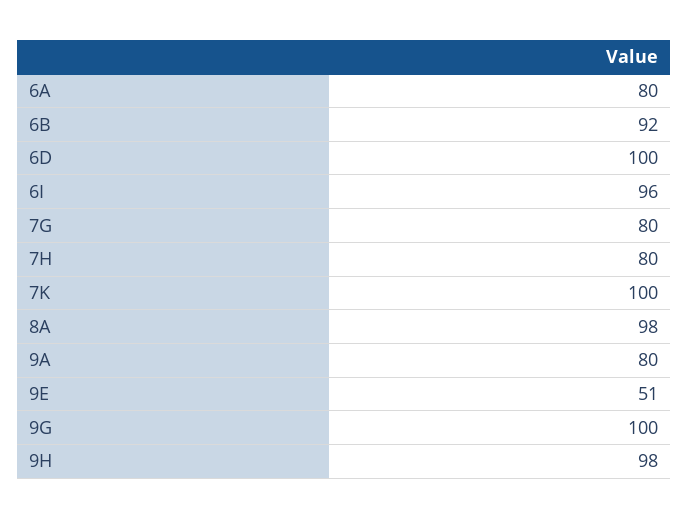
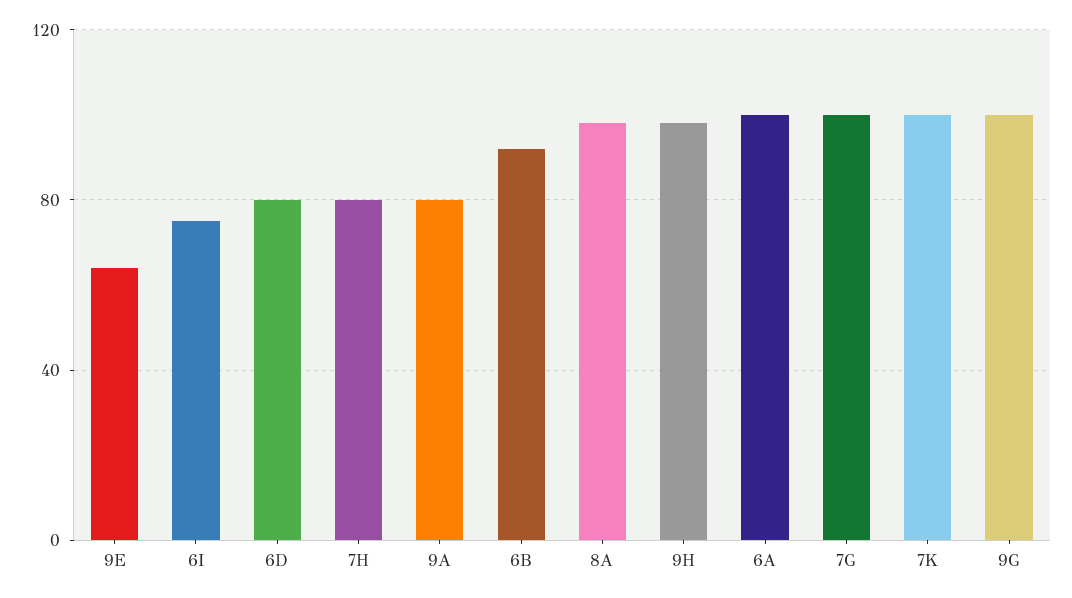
6A: 80 -> 100
6D: 100 -> 80
6I: 96 -> 75
7G: 80 -> 100
9E: 51 -> 65

